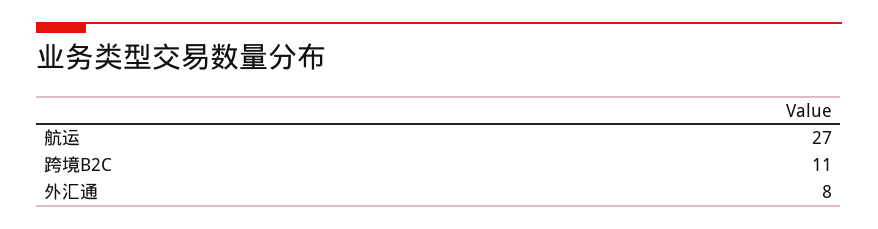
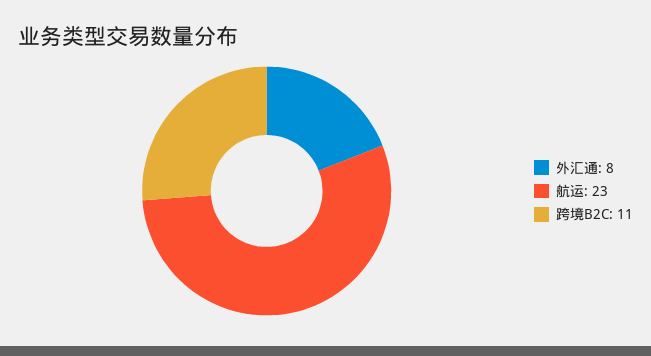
航运: 27 -> 23

